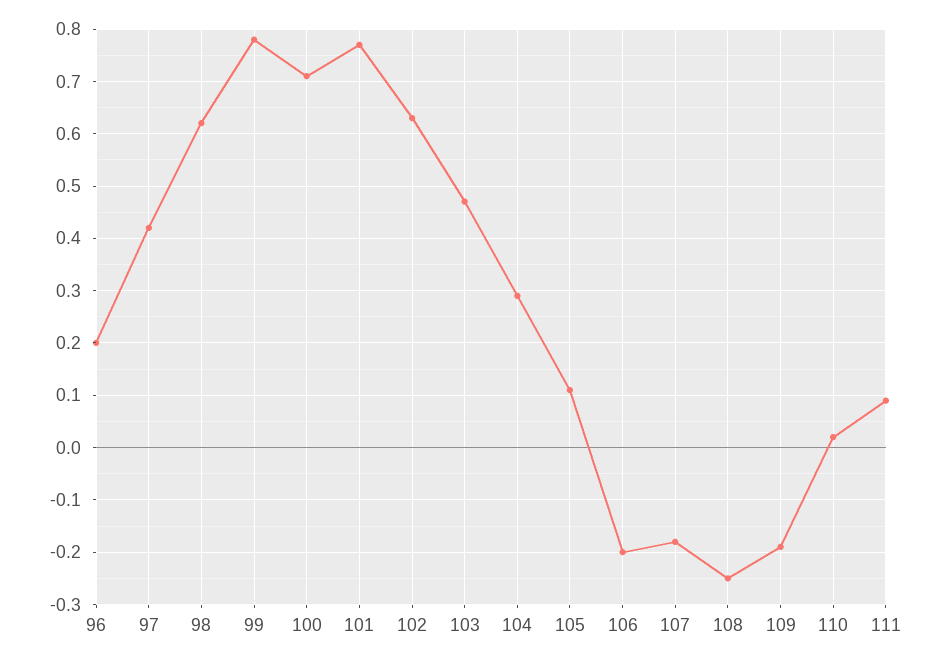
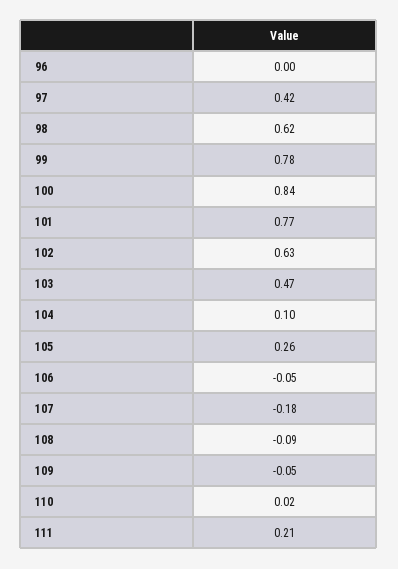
96: 0.2 -> 0
100: 0.7 -> 0.84
104: 0.3 -> 0.1
105: 0.1 -> 0.26
106: -0.2 -> -0.05
108: -0.25 -> -0.09
109: -0.2 -> -0.05
111: 0.1 -> 0.21

